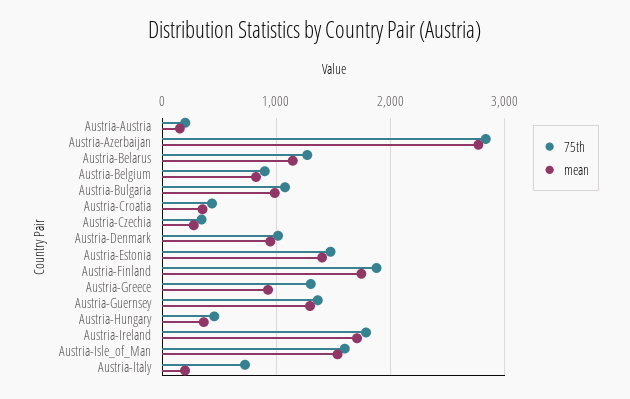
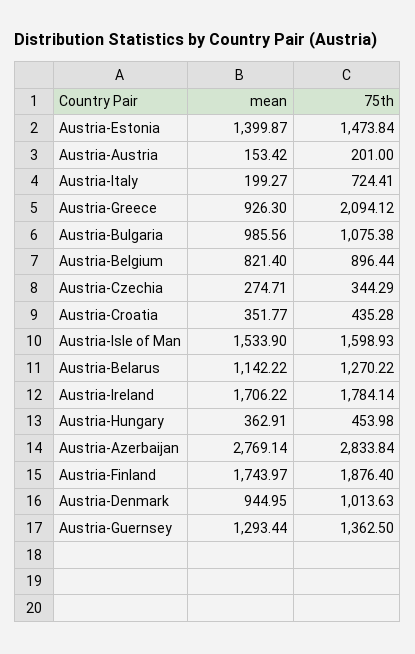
75th, Austria-Greece: 1300 -> 2094.12

